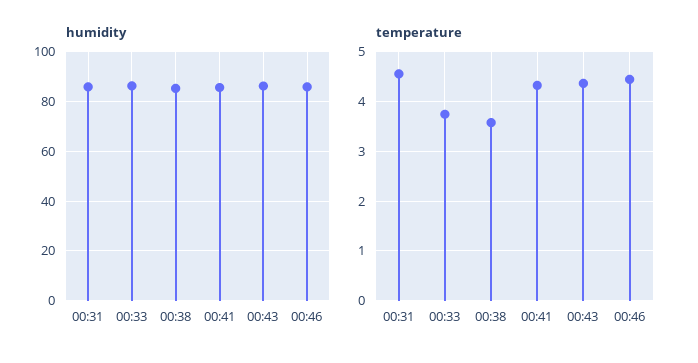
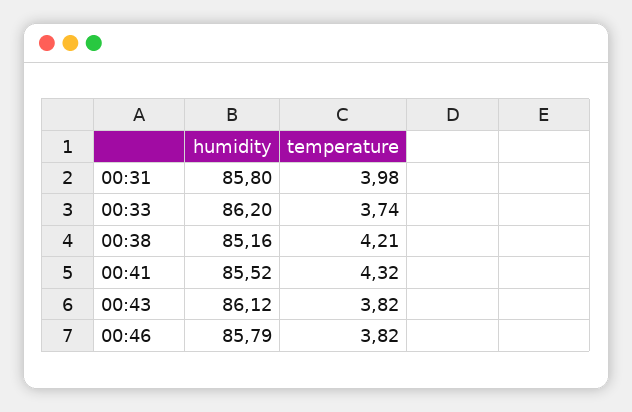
temperature, 00:31: 4.6 -> 3.98
temperature, 00:38: 3.6 -> 4.21
temperature, 00:43: 4.4 -> 3.82
temperature, 00:46: 4.4 -> 3.82

